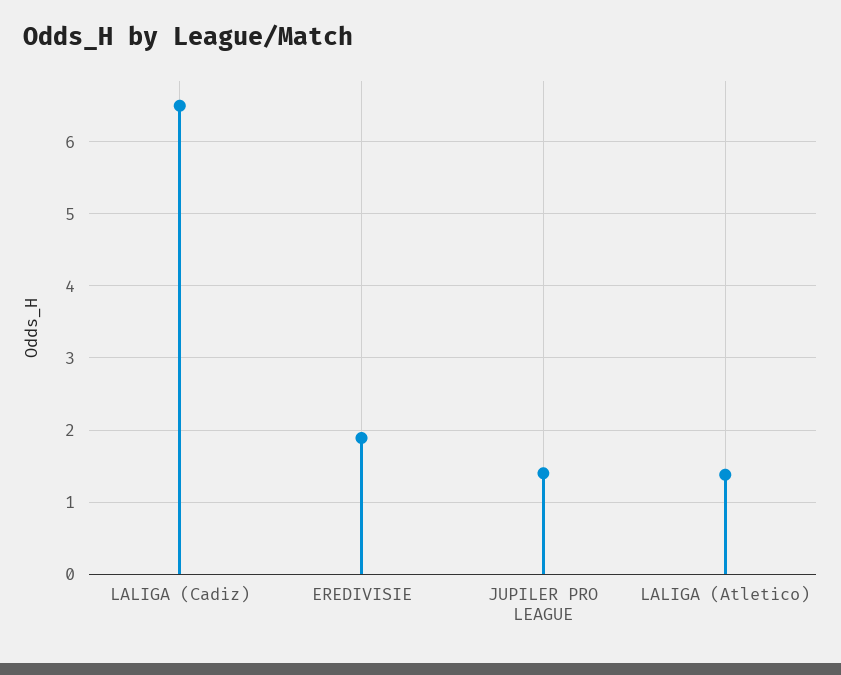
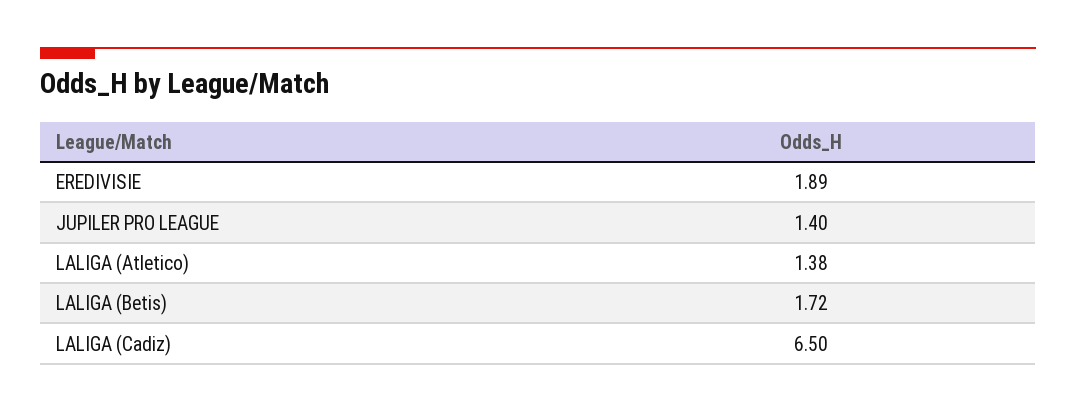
LALIGA (Betis): none -> 1.72

